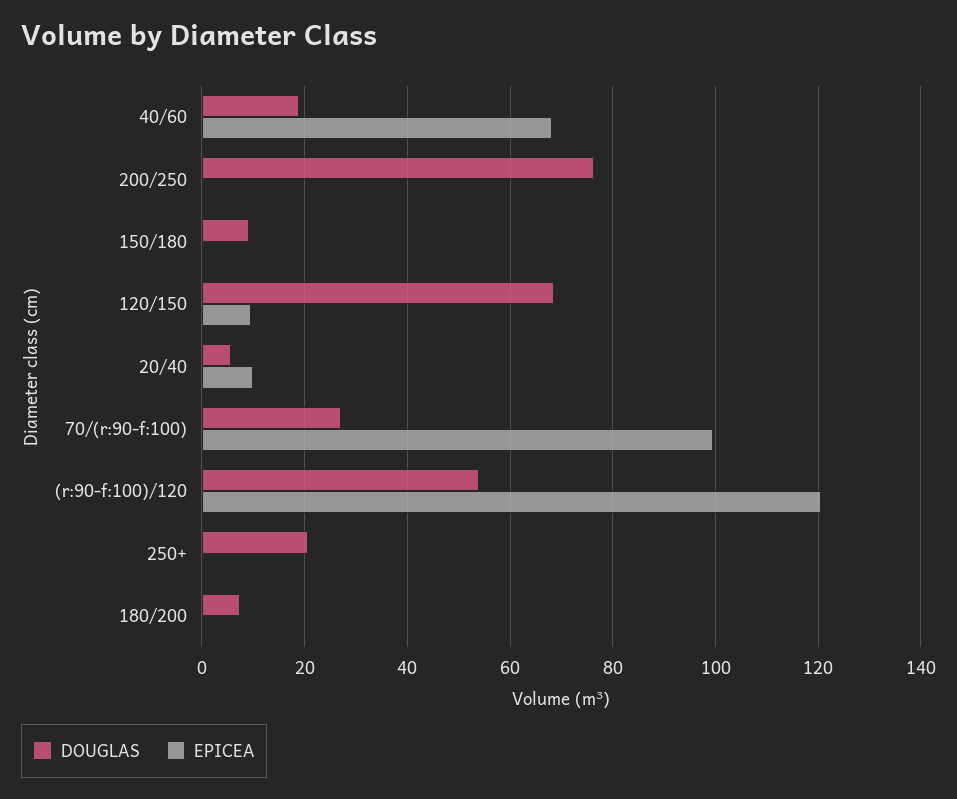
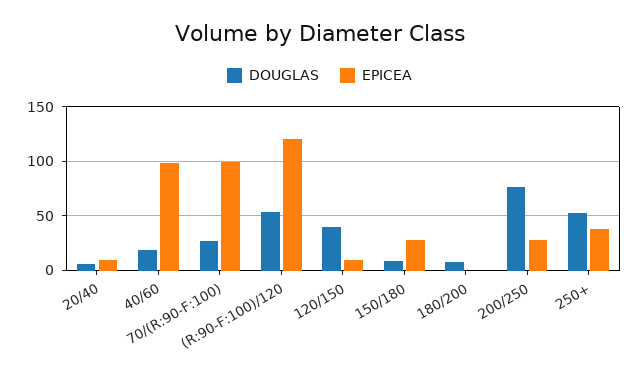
EPICEA, 40/60: 68 -> 100
EPICEA, 200/250: 0 -> 30
EPICEA, 150/180: 0 -> 30
DOUGLAS, 120/150: 68 -> 40
DOUGLAS, 250+: 20 -> 50
EPICEA, 250+: 0 -> 40

